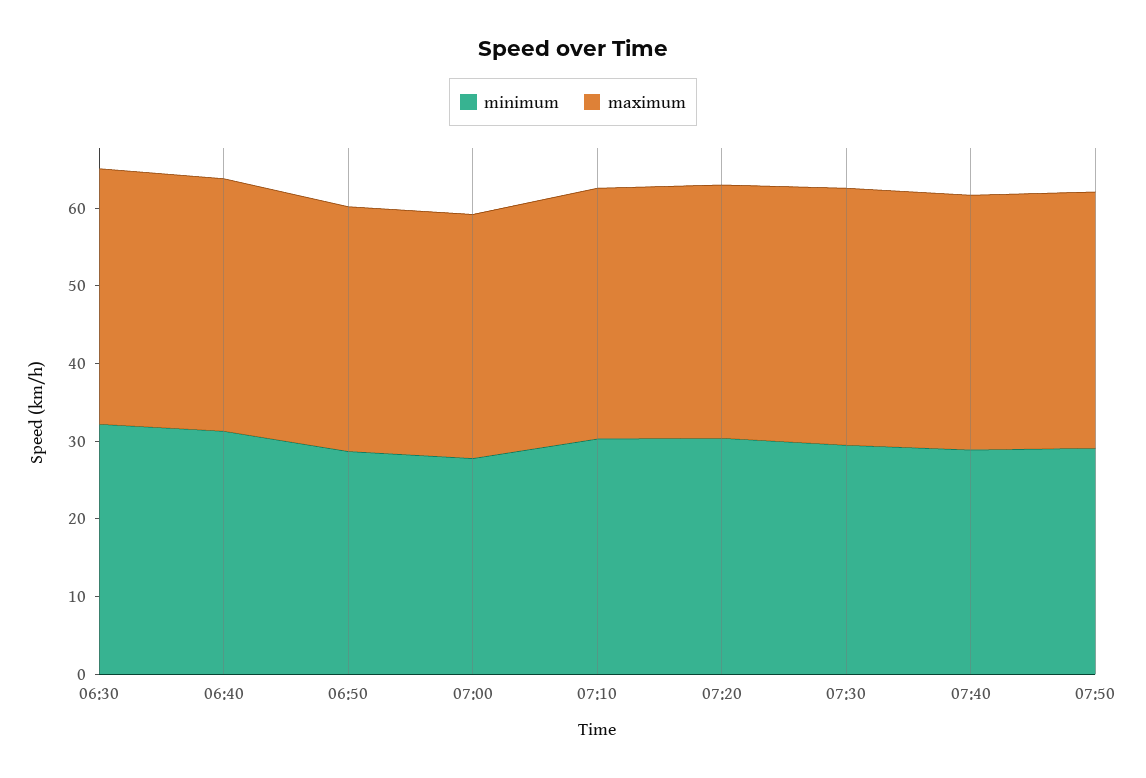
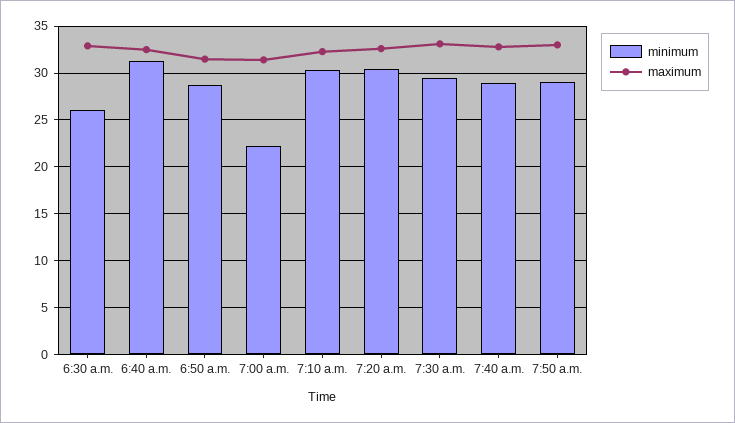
minimum, 06:30: 32 -> 26
minimum, 07:00: 28 -> 22

